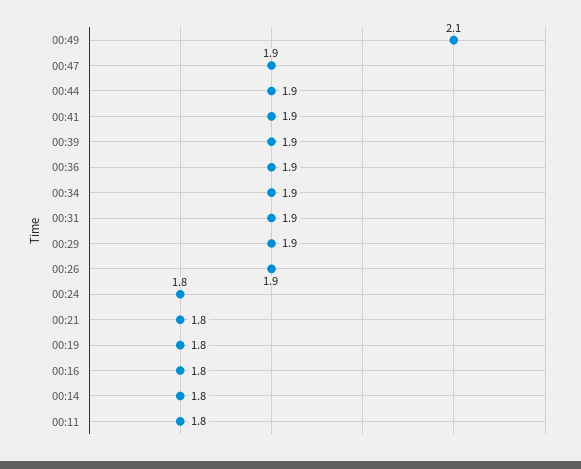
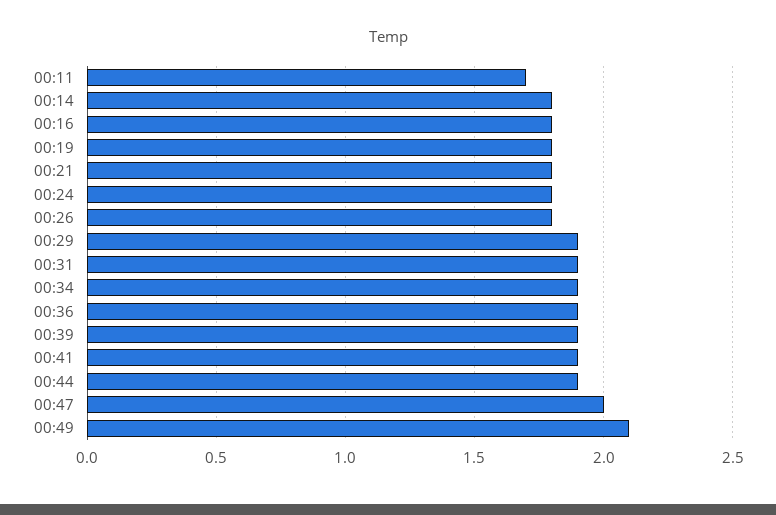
00:47: 1.9 -> 2
00:26: 1.9 -> 1.8
00:11: 1.8 -> 1.7

